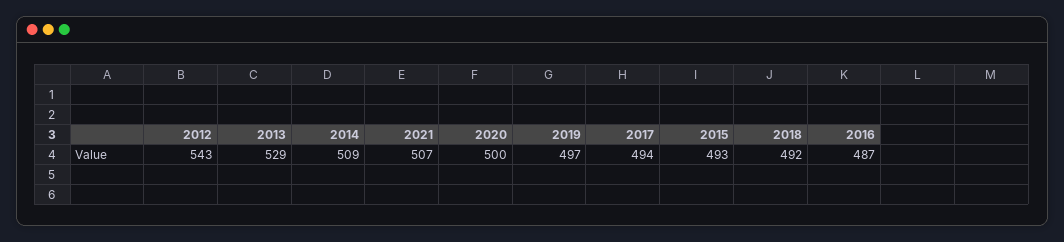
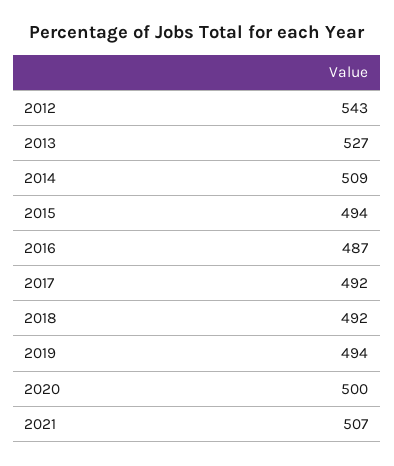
2013: 529 -> 527
2019: 497 -> 494
2017: 494 -> 492
2015: 493 -> 494

